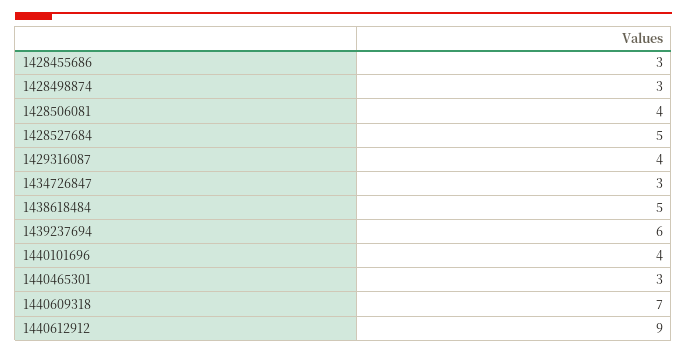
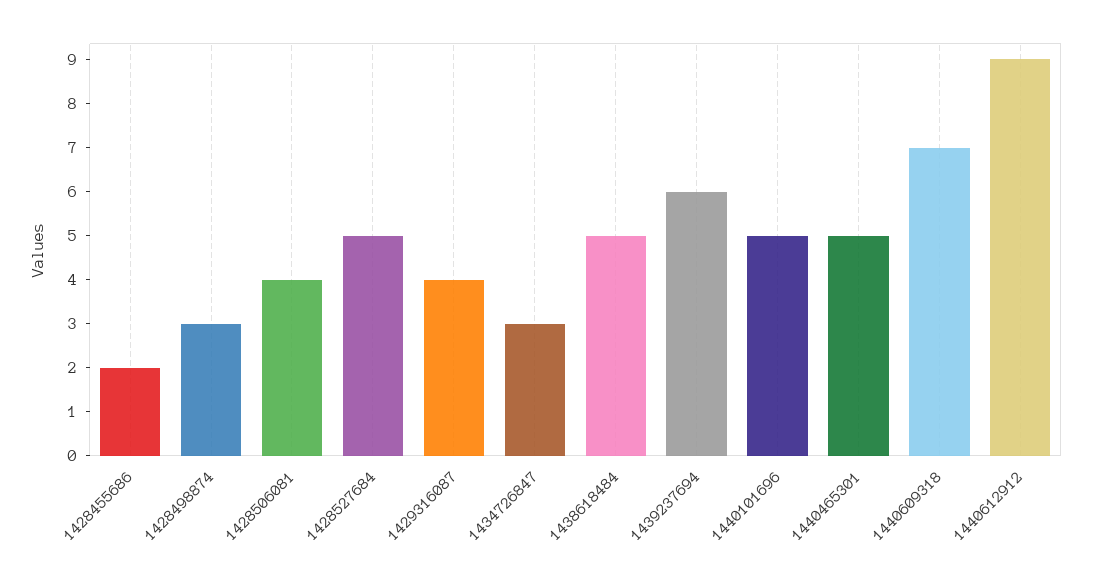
1428455686: 3 -> 2
1440101696: 4 -> 5
1440465301: 3 -> 5

